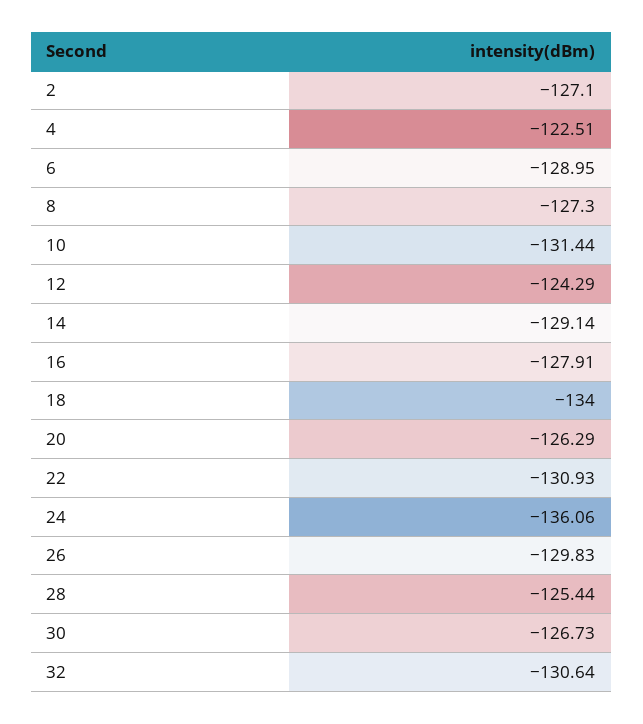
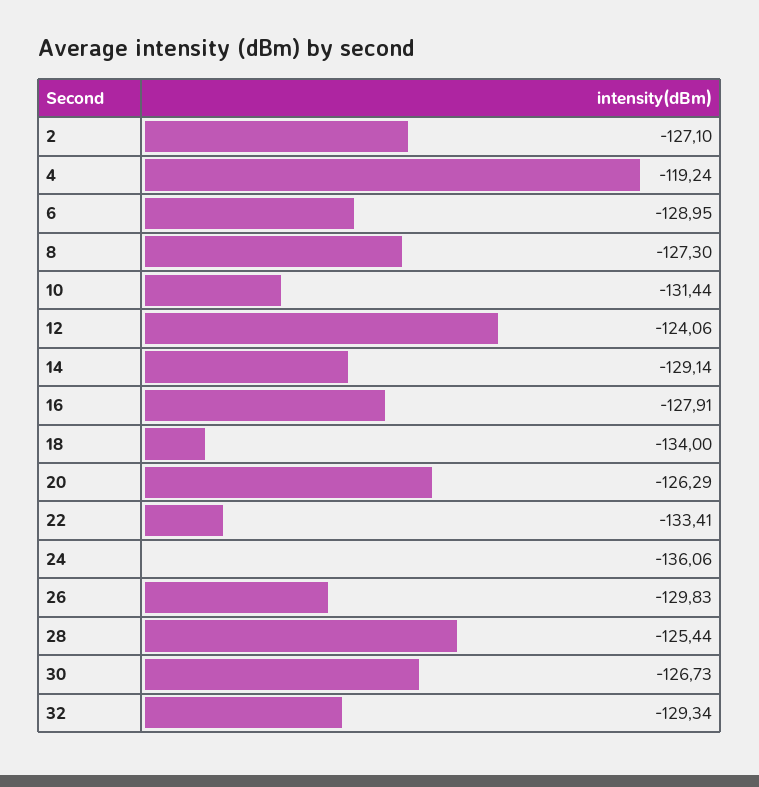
4: -122.51 -> -119.24
12: -124.29 -> -124.06
22: -130.93 -> -133.41
32: -130.64 -> -129.34

